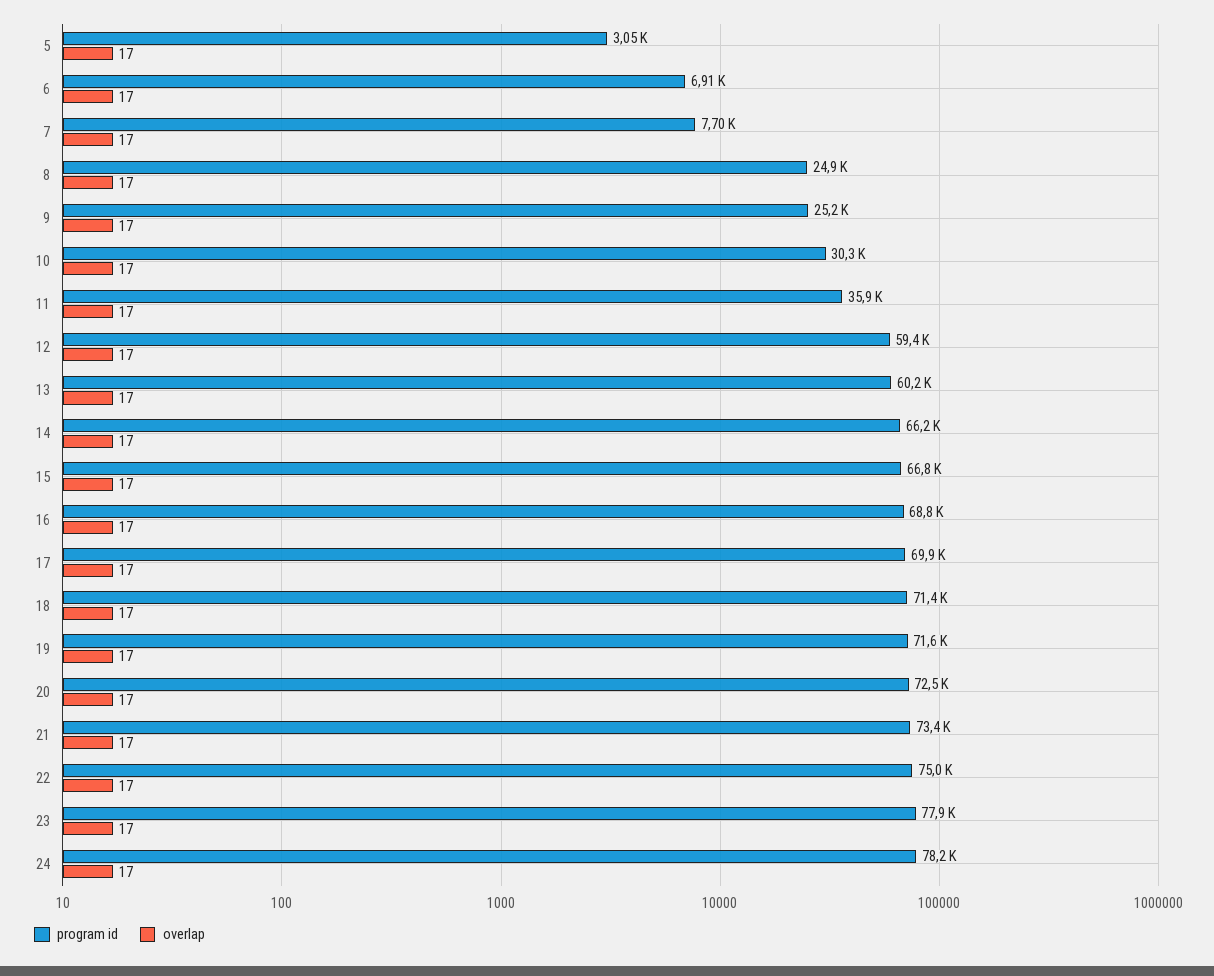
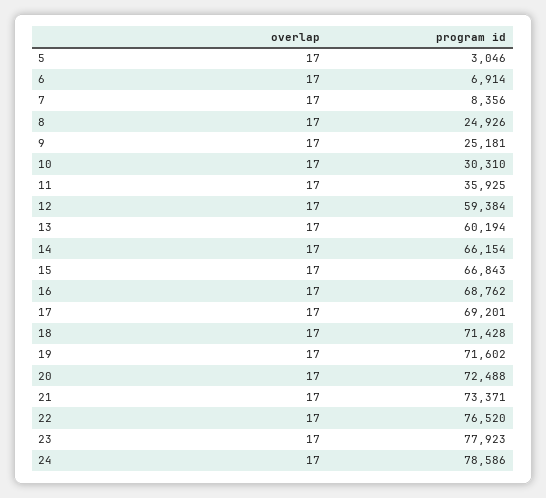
program id, 7: 7700 -> 8356
program id, 17: 69900 -> 69201
program id, 22: 75000 -> 76520
program id, 24: 78200 -> 78586

